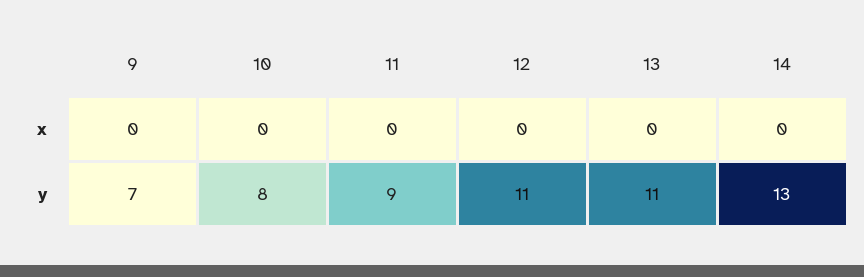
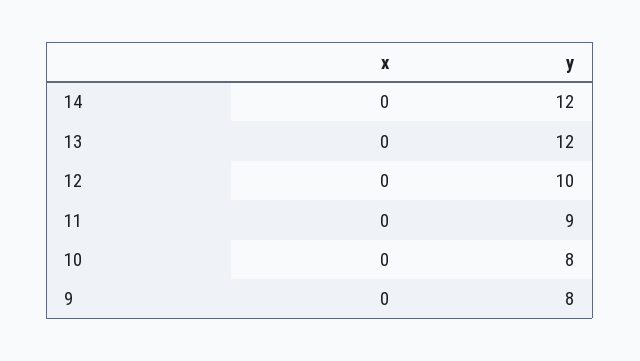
9, y: 7 -> 8
12, y: 11 -> 10
13, y: 11 -> 12
14, y: 13 -> 12

